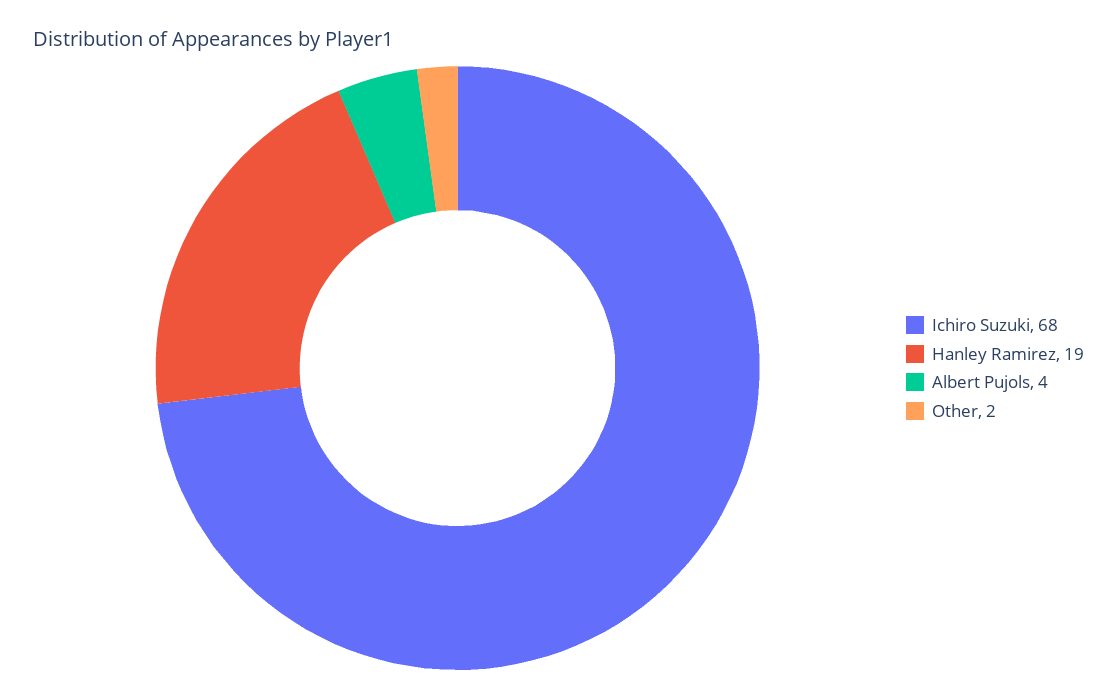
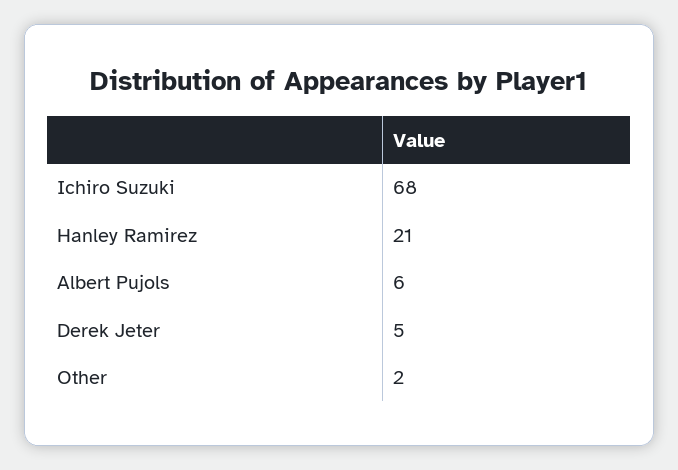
Hanley Ramirez: 19 -> 21
Albert Pujols: 4 -> 6
Derek Jeter: none -> 5

